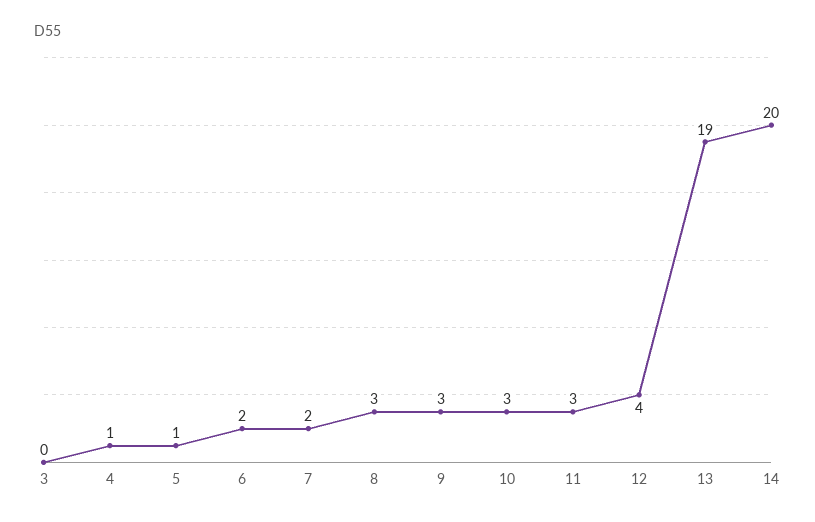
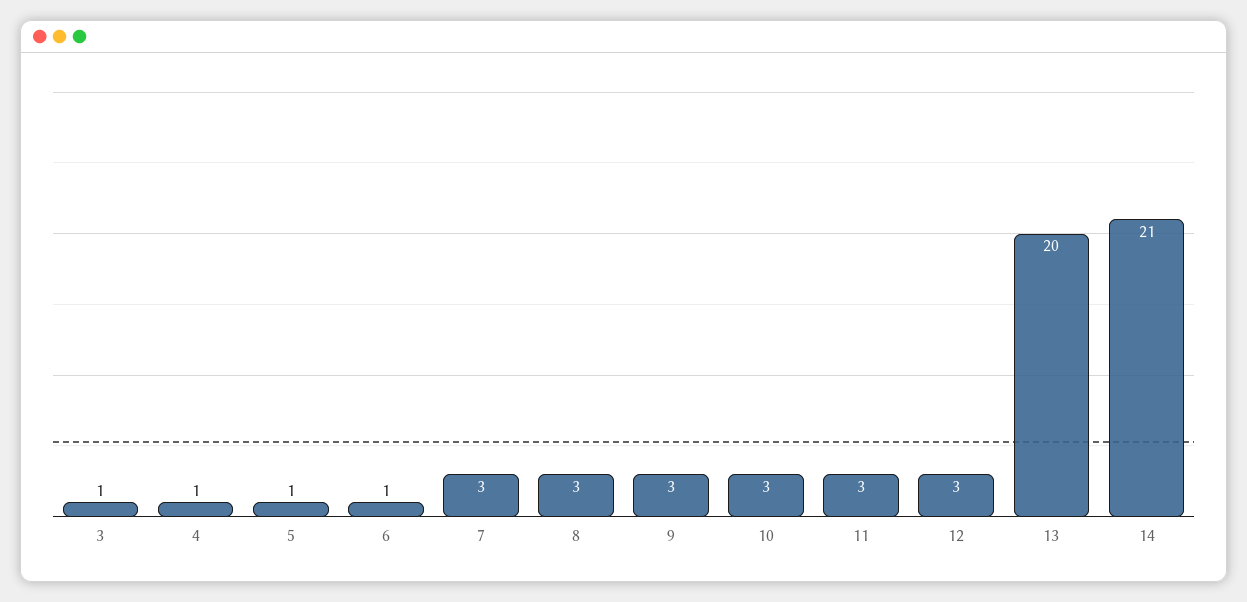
3: 0 -> 1
6: 2 -> 1
7: 2 -> 3
12: 4 -> 3
13: 19 -> 20
14: 20 -> 21

